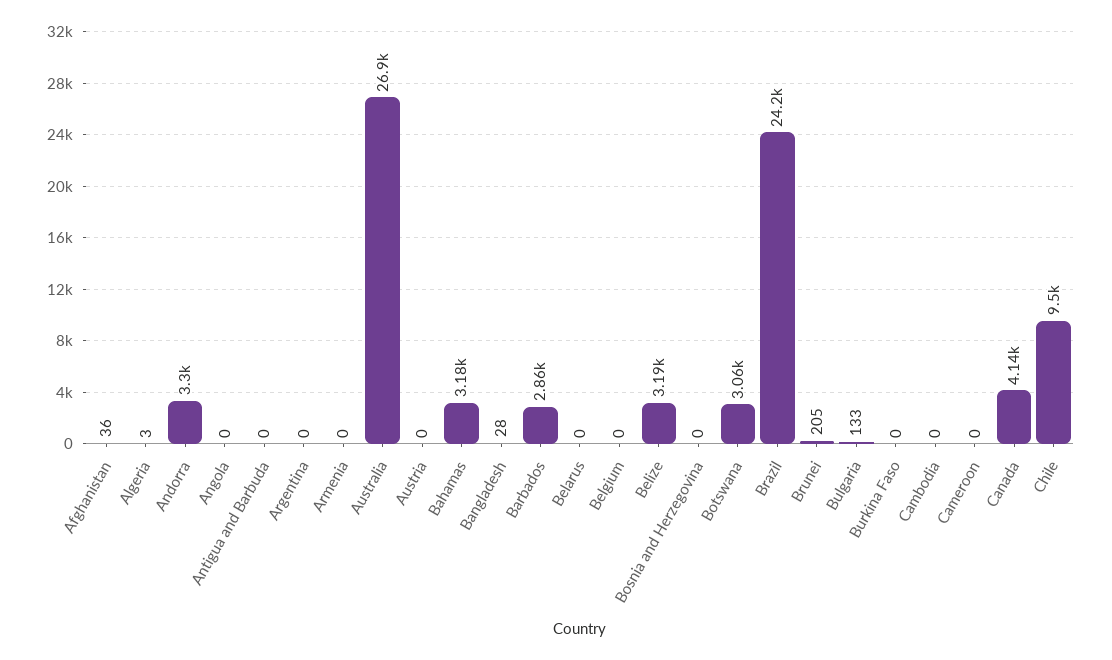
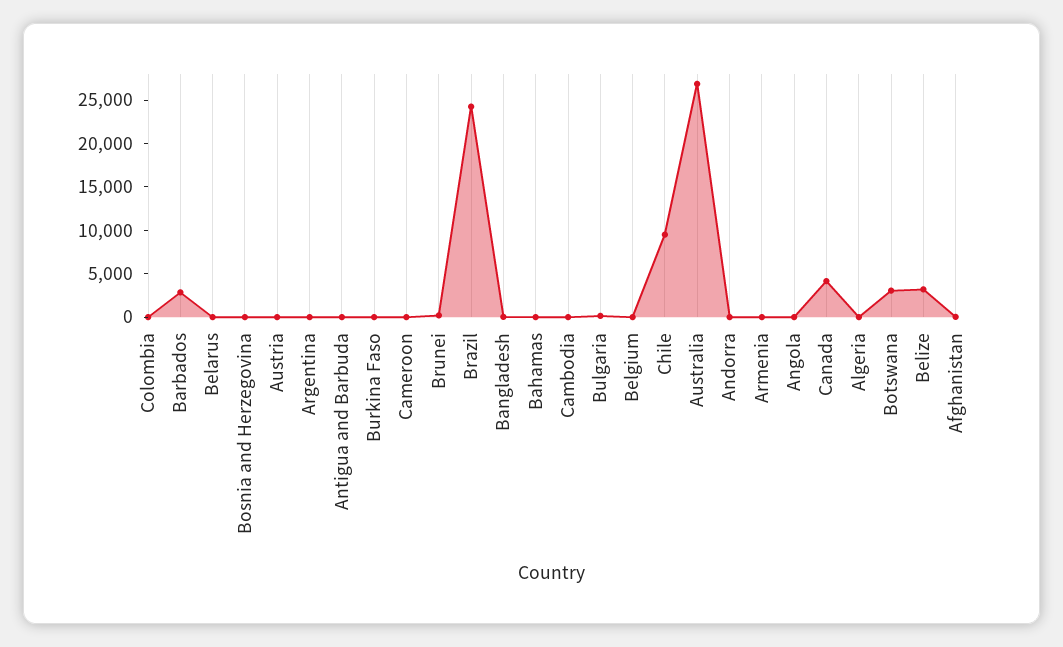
Andorra: 3300 -> 0
Bahamas: 3180 -> 0
Colombia: none -> 0

